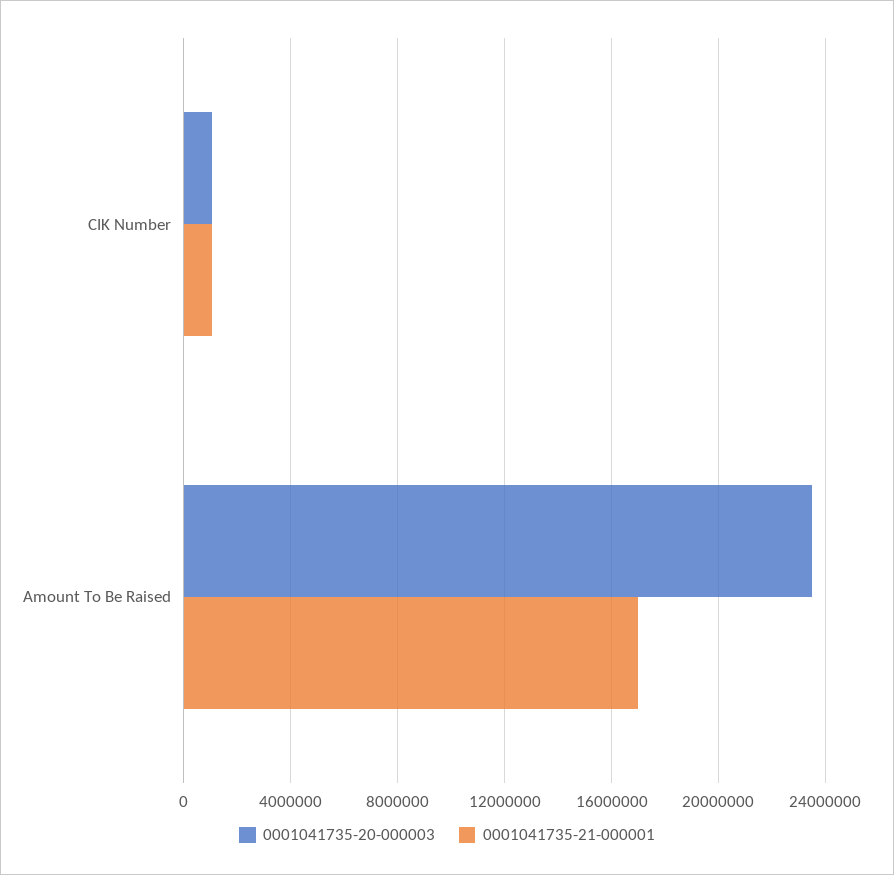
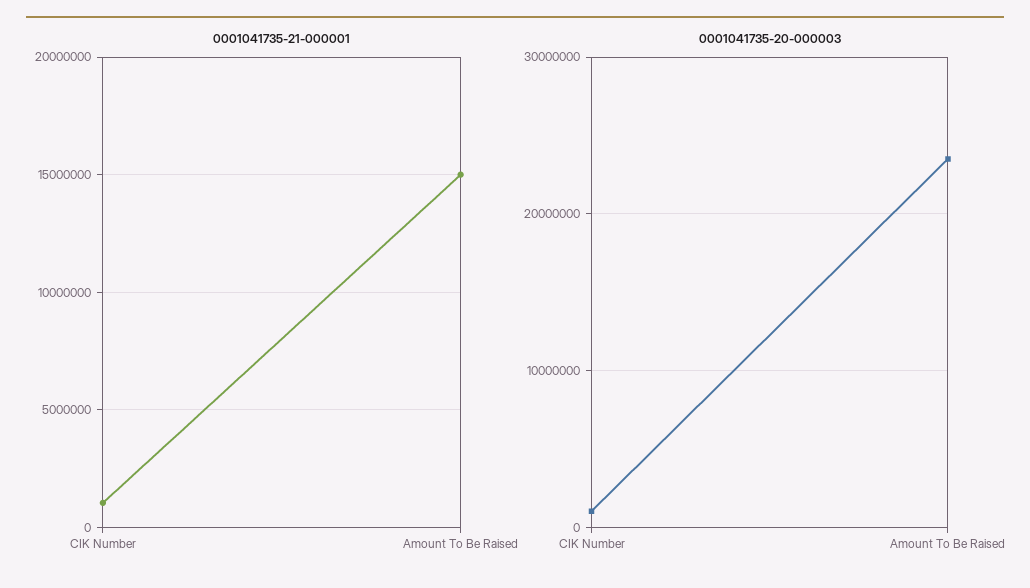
0001041735-21-000001, Amount To Be Raised: 17000000 -> 15000000

